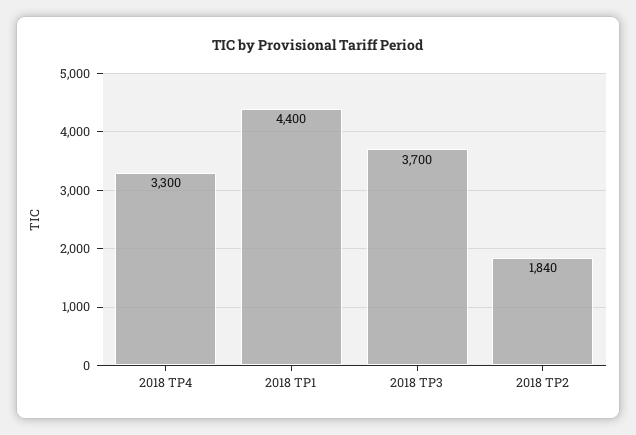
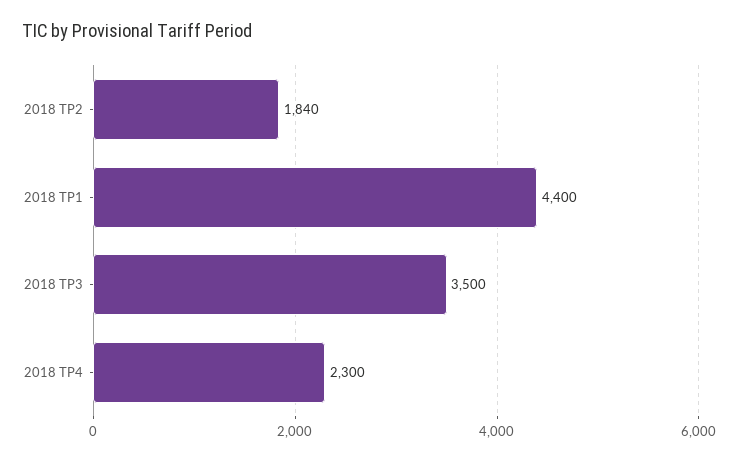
2018 TP4: 3300 -> 2300
2018 TP3: 3700 -> 3500

